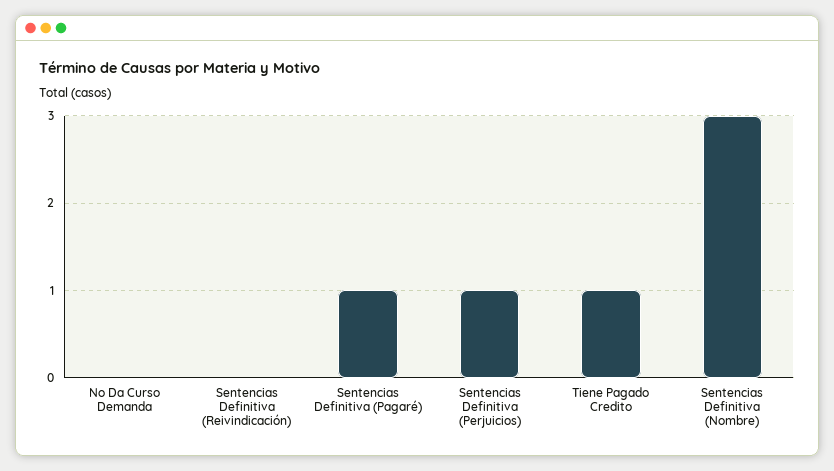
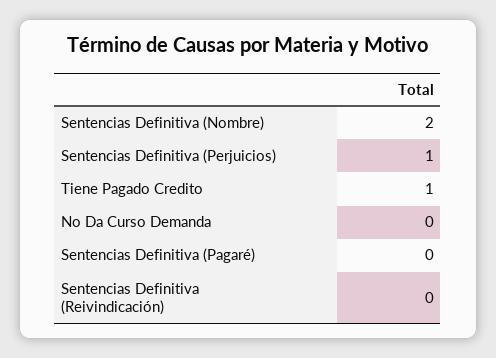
Sentencias Definitiva (Pagaré): 1 -> 0
Sentencias Definitiva (Nombre): 3 -> 2

